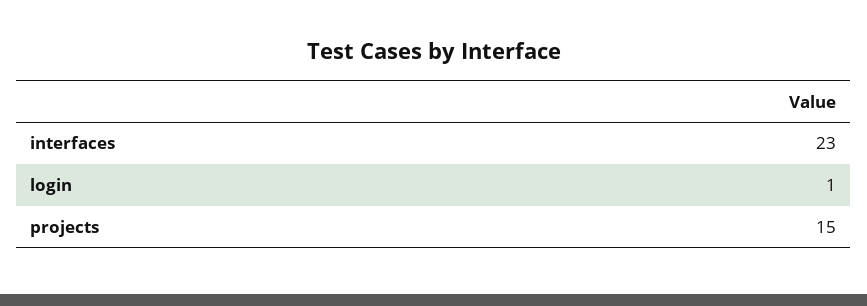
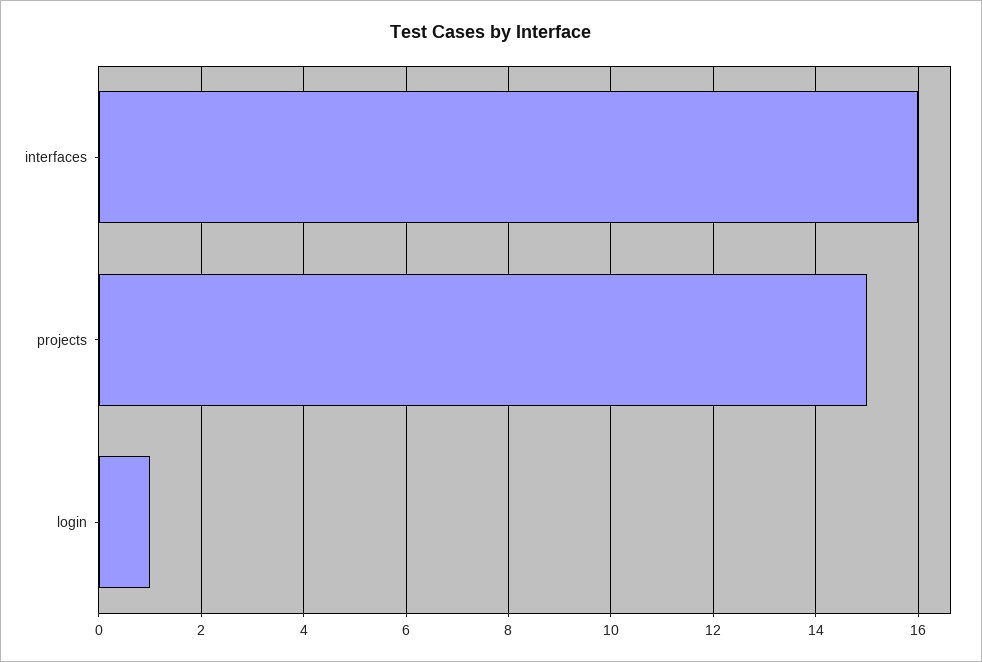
interfaces: 23 -> 16

